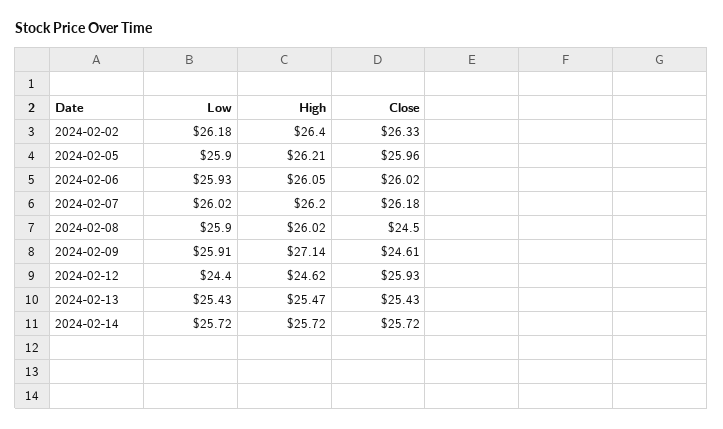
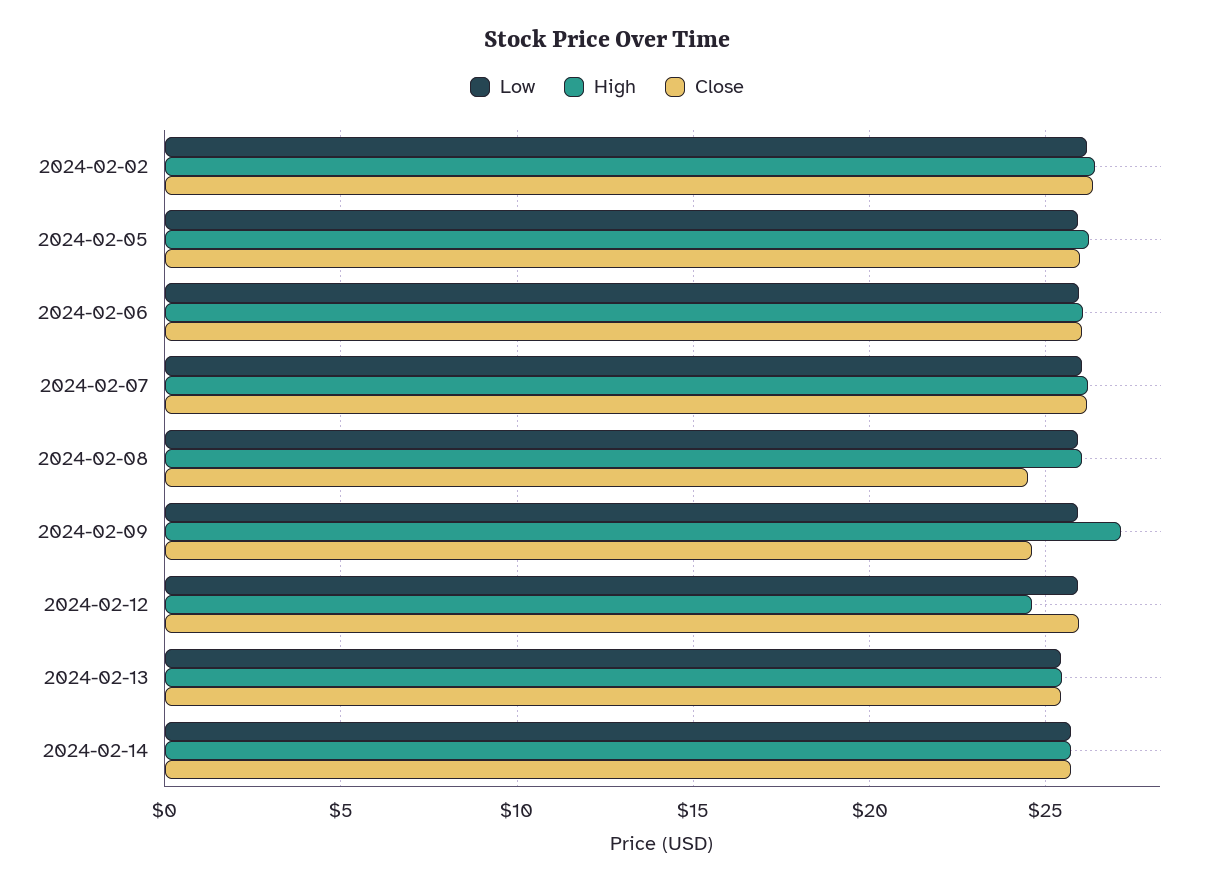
Low, 2024-02-12: 24.4 -> 26

